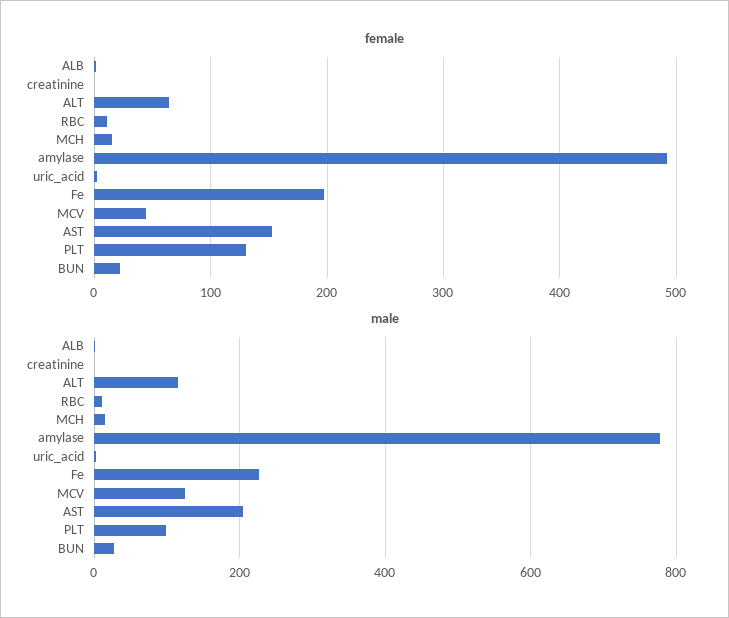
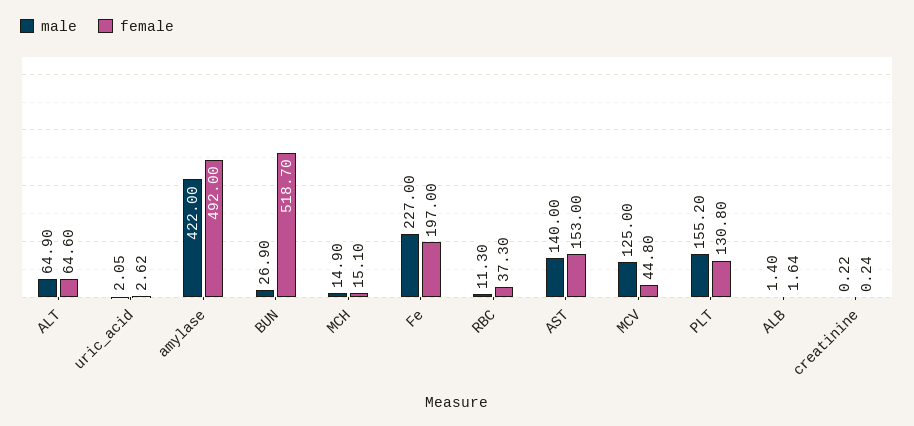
female, RBC: 10 -> 37.3
female, BUN: 20 -> 518.7
male, ALT: 120 -> 64.9
male, amylase: 780 -> 422
male, AST: 200 -> 140
male, PLT: 100 -> 155.2

